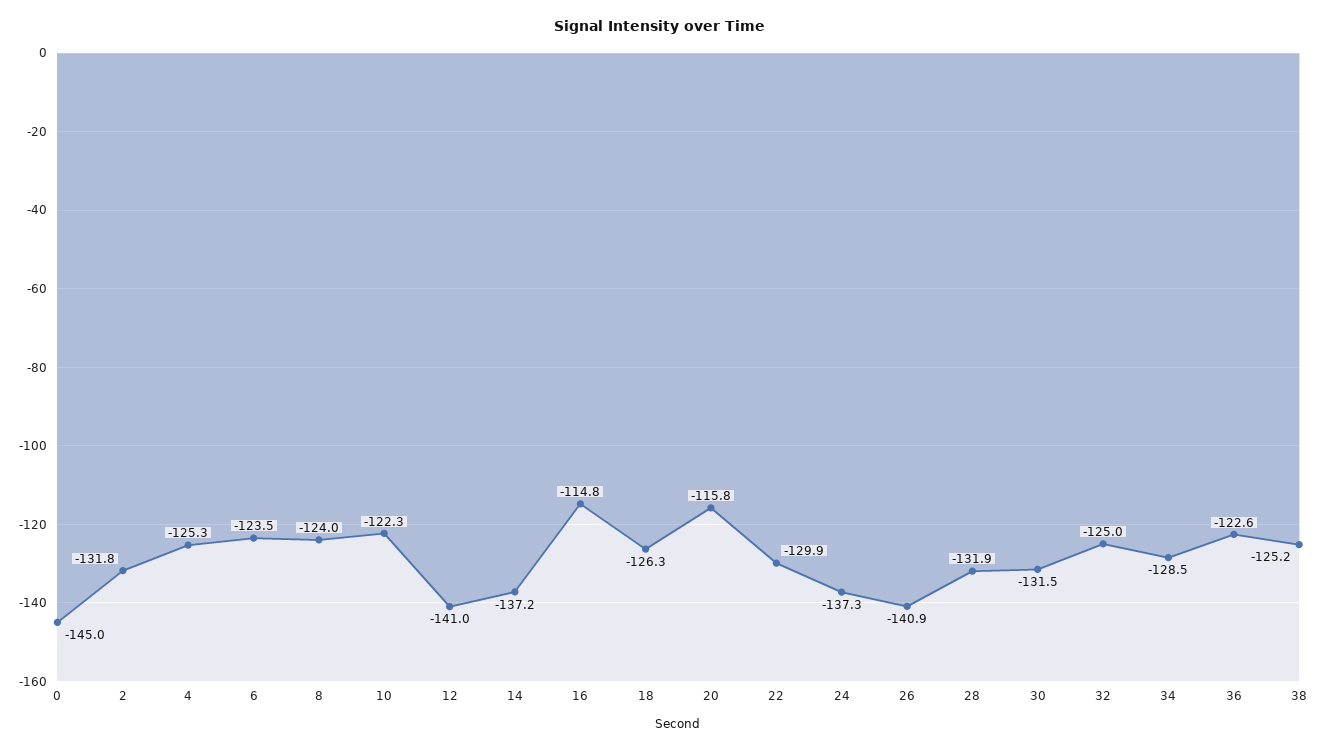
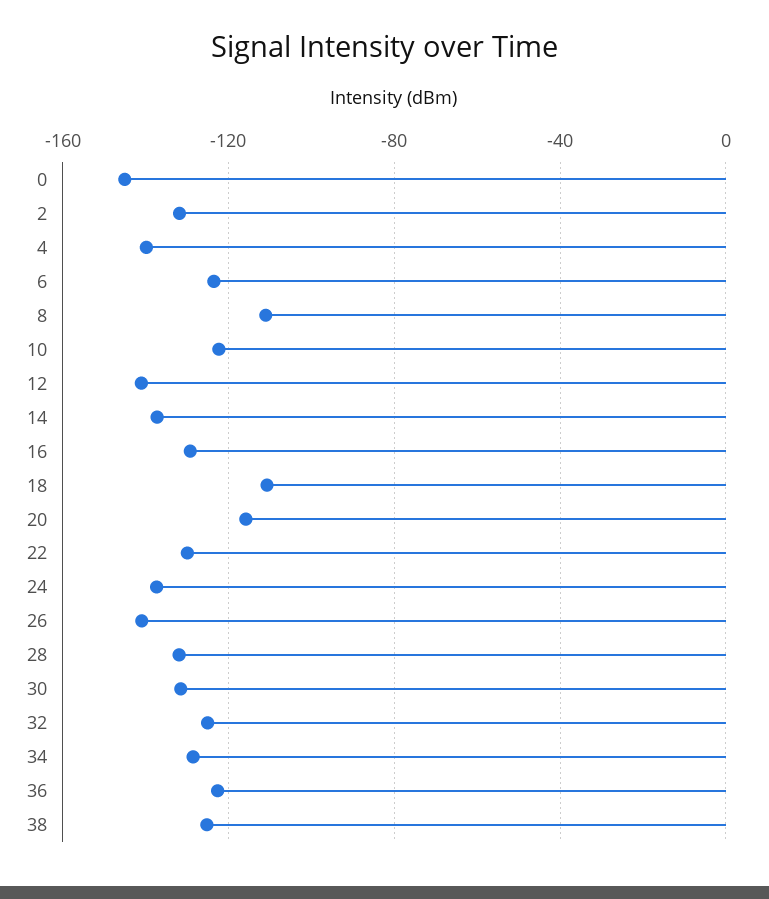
4: -125.3 -> -140
8: -124 -> -110
16: -114.8 -> -130
18: -126.3 -> -110

